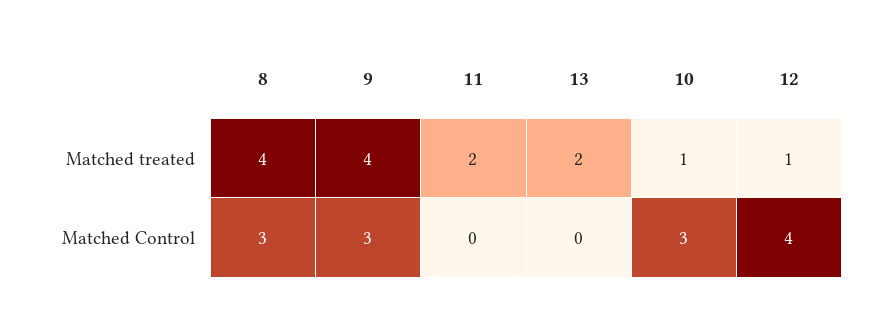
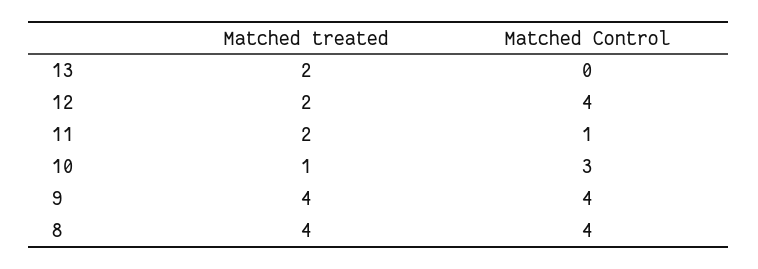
12, Matched treated: 1 -> 2
8, Matched Control: 3 -> 4
9, Matched Control: 3 -> 4
11, Matched Control: 0 -> 1

